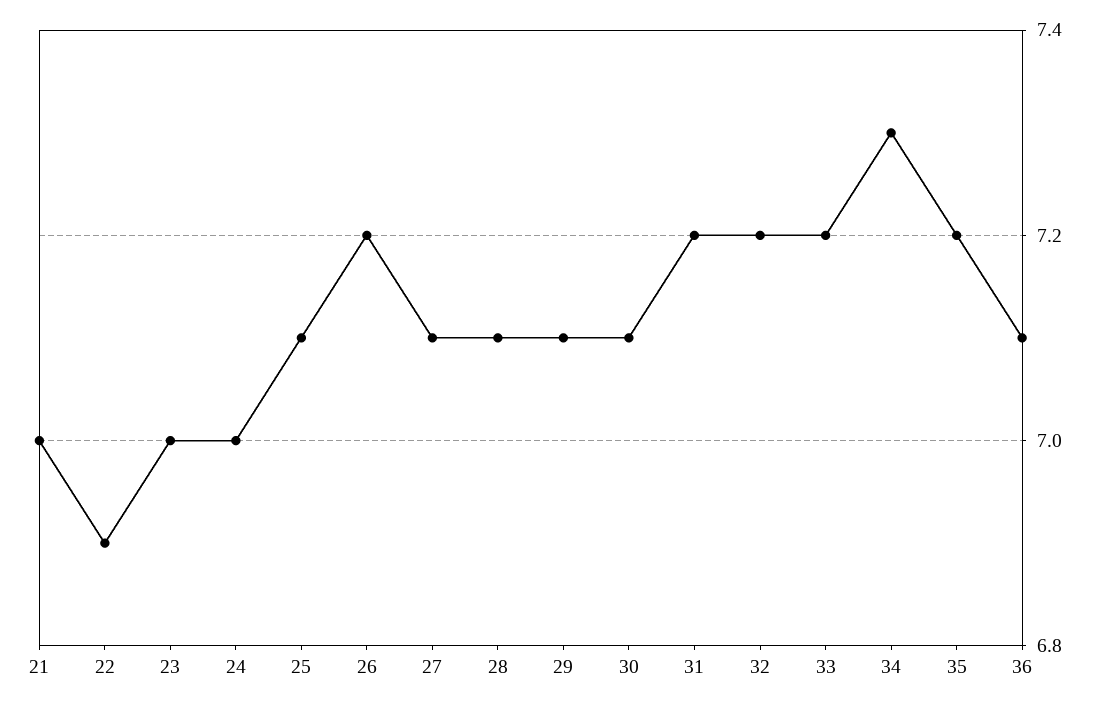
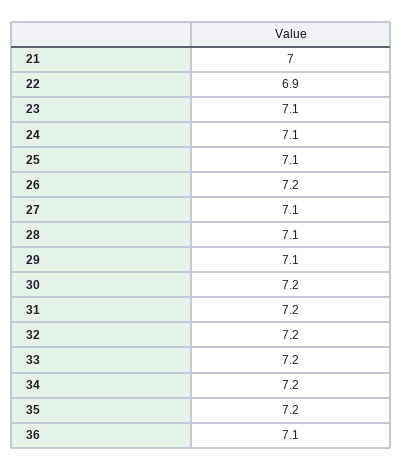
23: 7 -> 7.1
24: 7 -> 7.1
30: 7.1 -> 7.2
34: 7.3 -> 7.2

